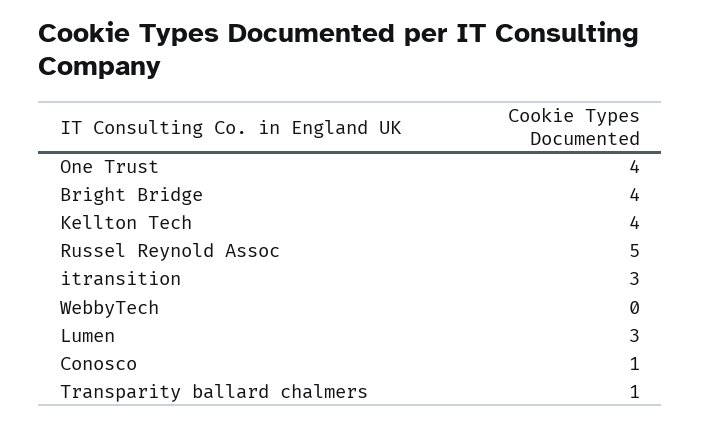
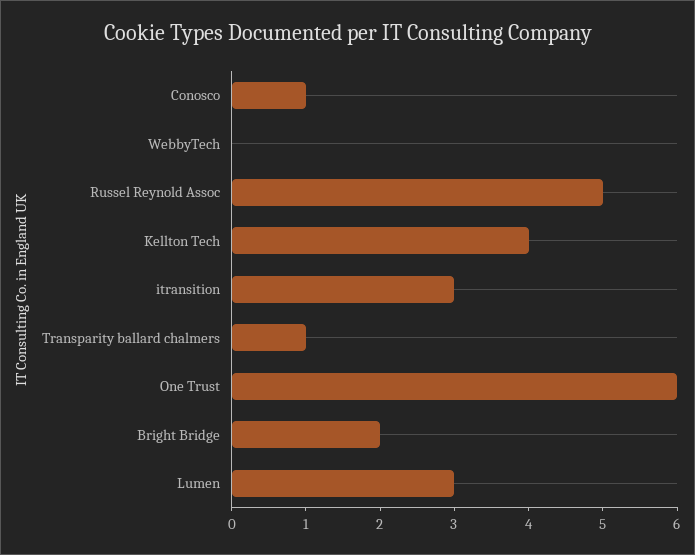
One Trust: 4 -> 6
Bright Bridge: 4 -> 2

